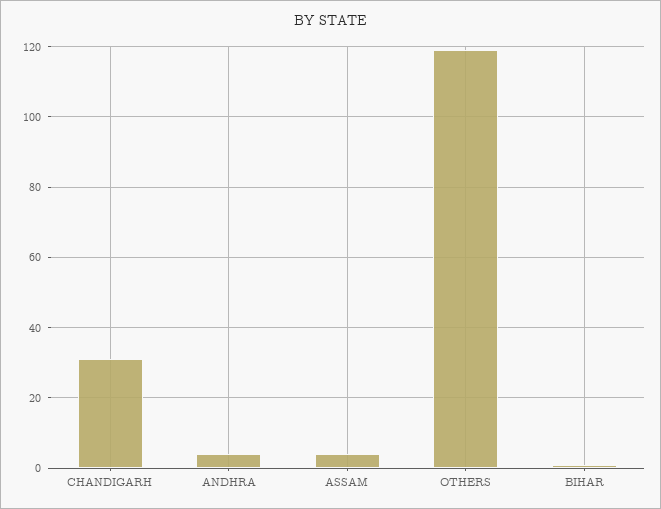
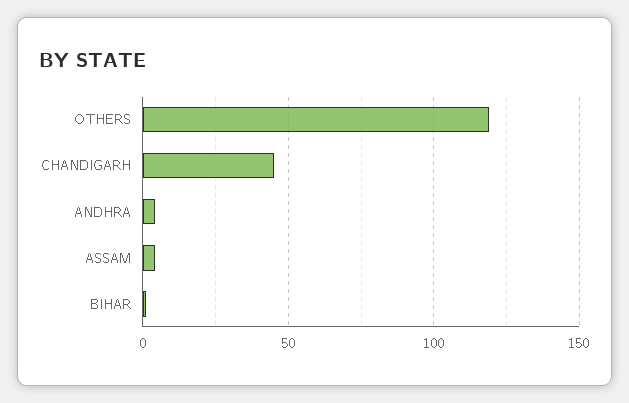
CHANDIGARH: 30 -> 45

